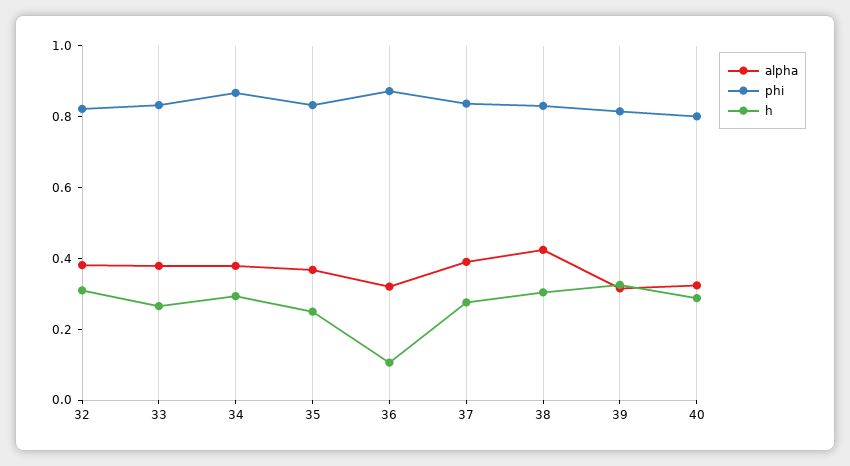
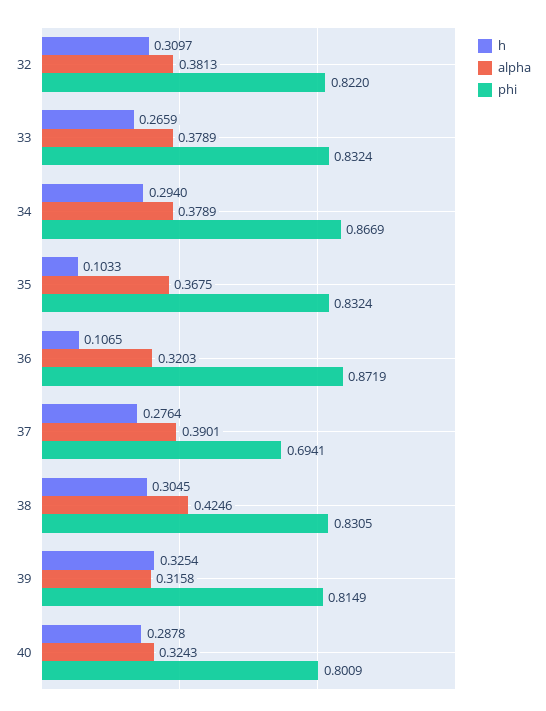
h, 35: 0.25 -> 0.1033
phi, 37: 0.85 -> 0.6941

